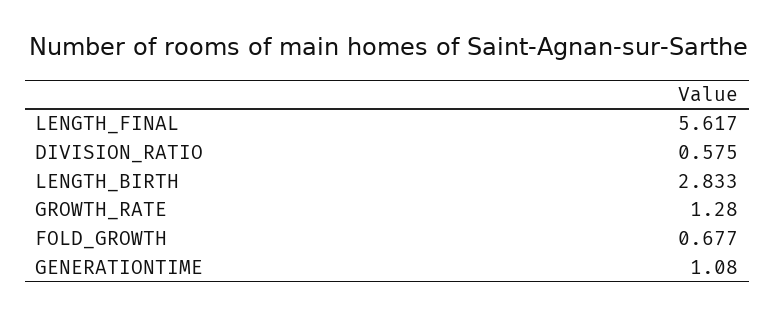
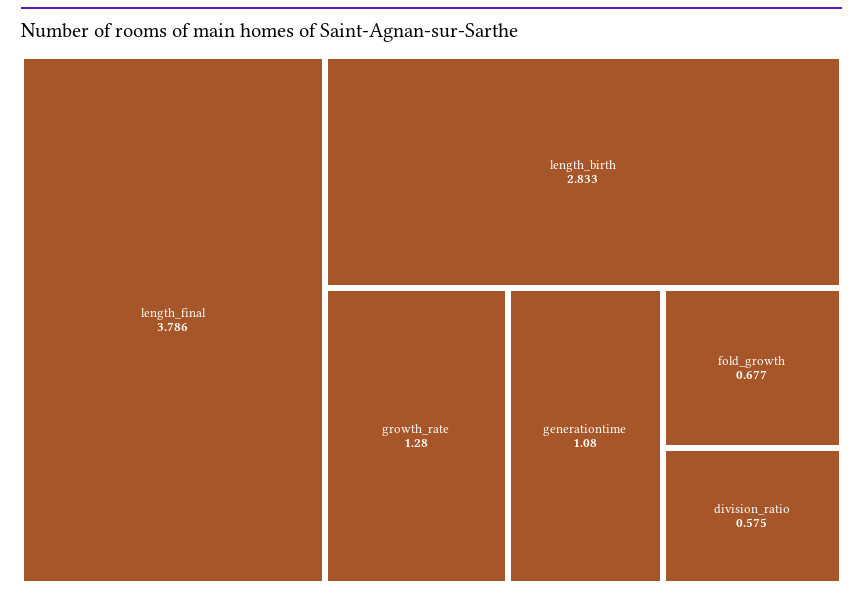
LENGTH_FINAL: 5.617 -> 3.786

